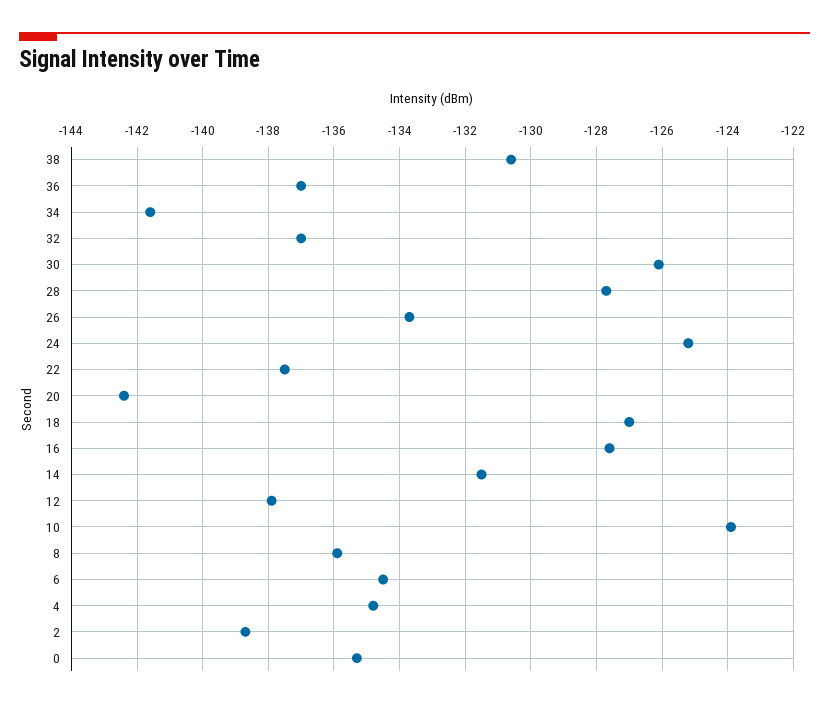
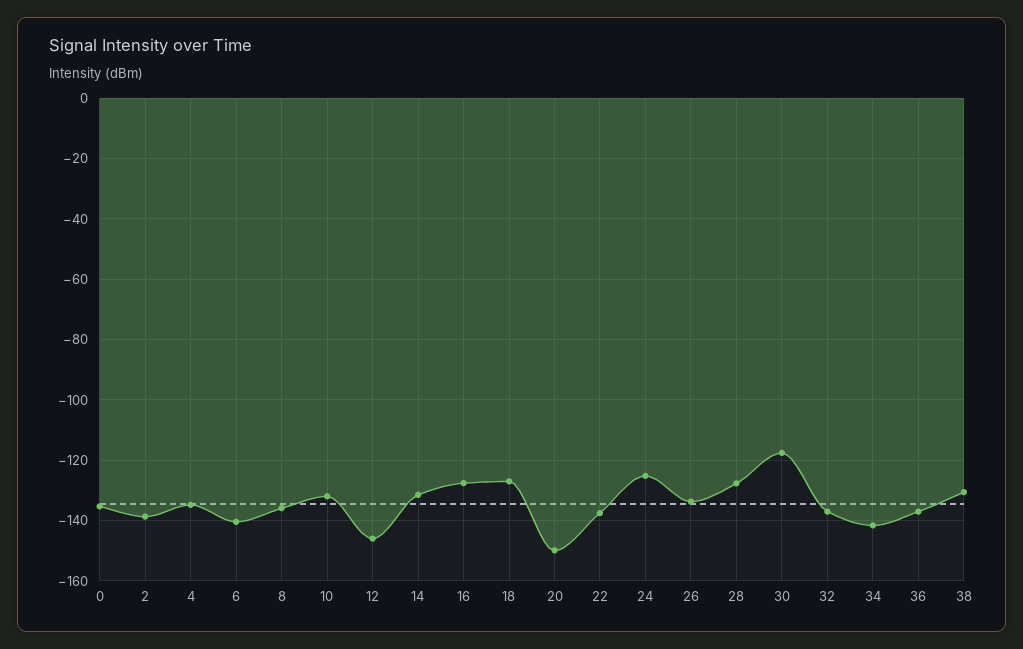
30: -126 -> -118
20: -142.5 -> -150
12: -138 -> -146
10: -124 -> -132
6: -134.5 -> -140

